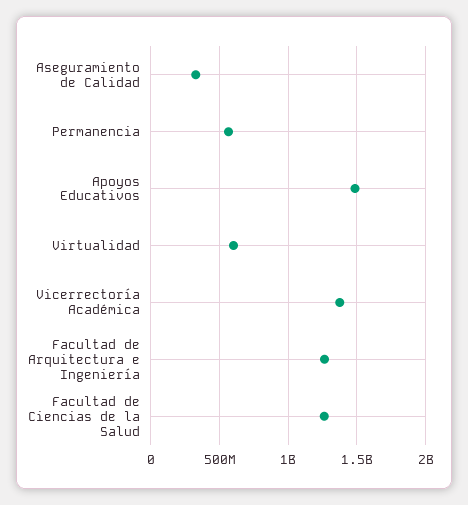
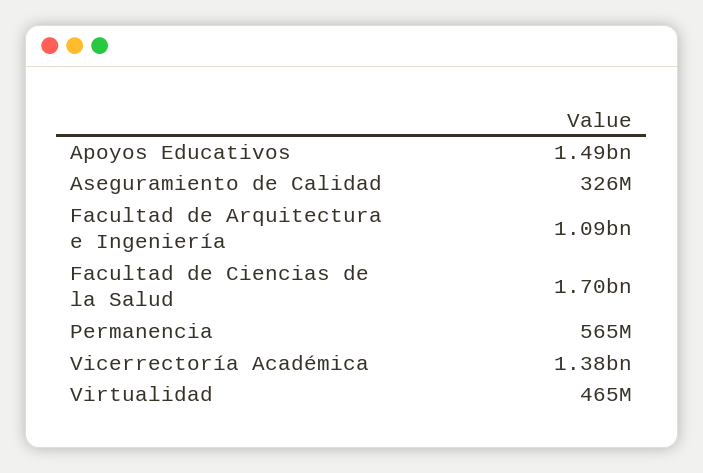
Virtualidad: 600000000 -> 465000000
Facultad de Arquitectura e Ingeniería: 1250000000 -> 1090000000
Facultad de Ciencias de la Salud: 1250000000 -> 1700000000

